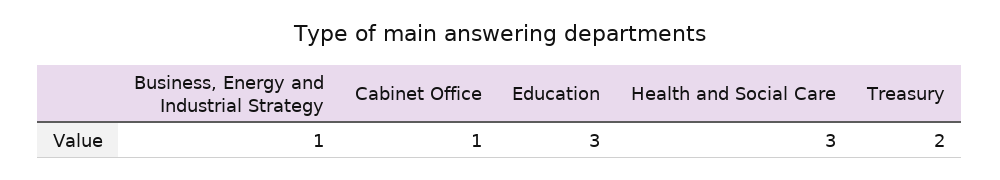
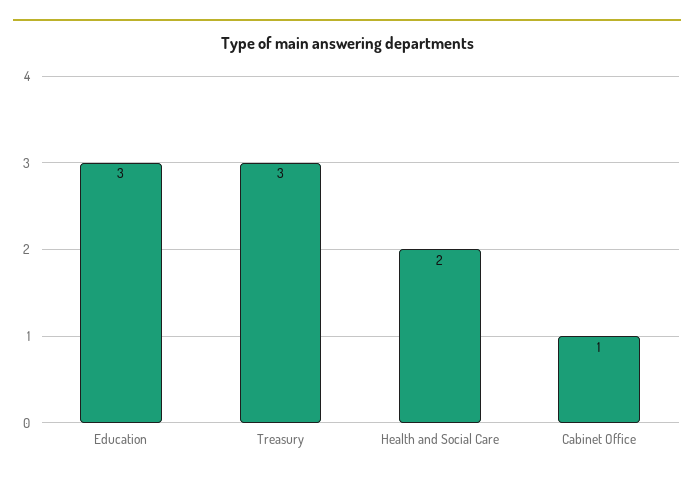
Business, Energy and Industrial Strategy: 1 -> none
Health and Social Care: 3 -> 2
Treasury: 2 -> 3

